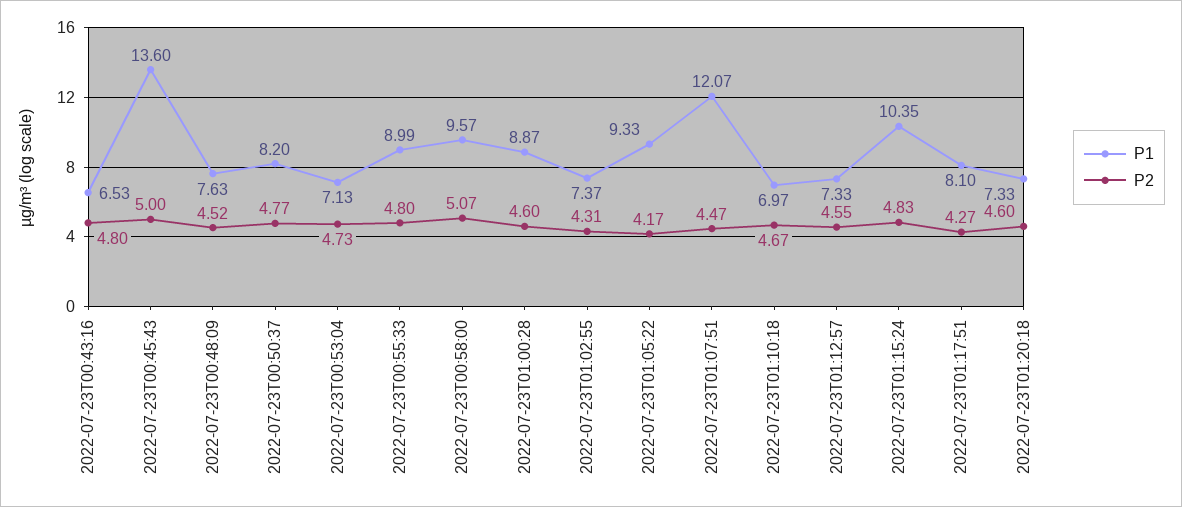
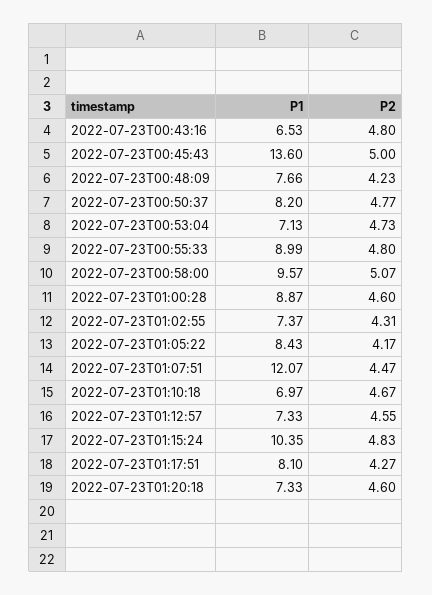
P1, 2022-07-23T00:48:09: 7.63 -> 7.66
P2, 2022-07-23T00:48:09: 4.52 -> 4.23
P1, 2022-07-23T01:05:22: 9.33 -> 8.43

